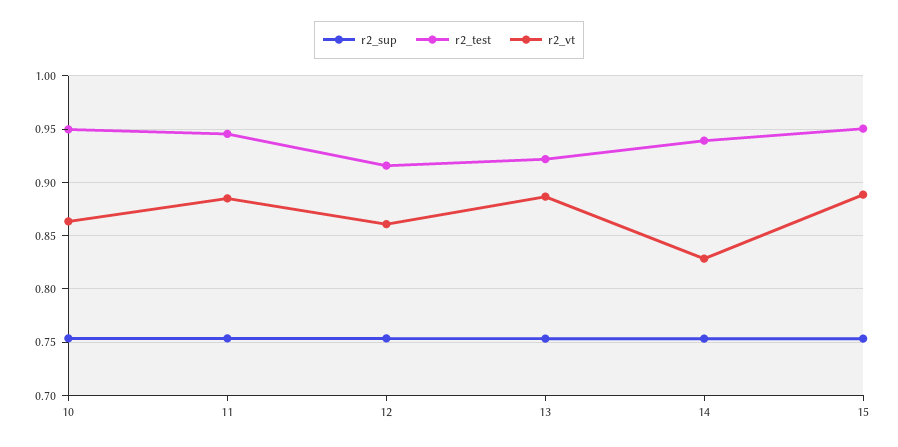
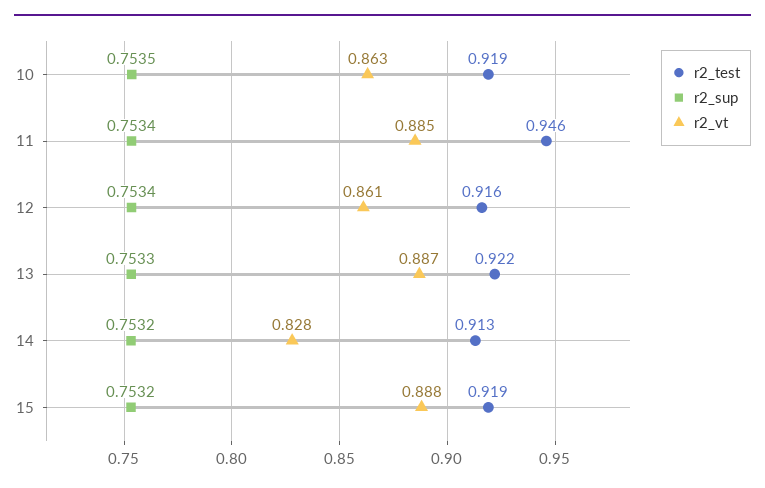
r2_test, 10: 0.95 -> 0.919
r2_test, 14: 0.94 -> 0.913
r2_test, 15: 0.95 -> 0.919

